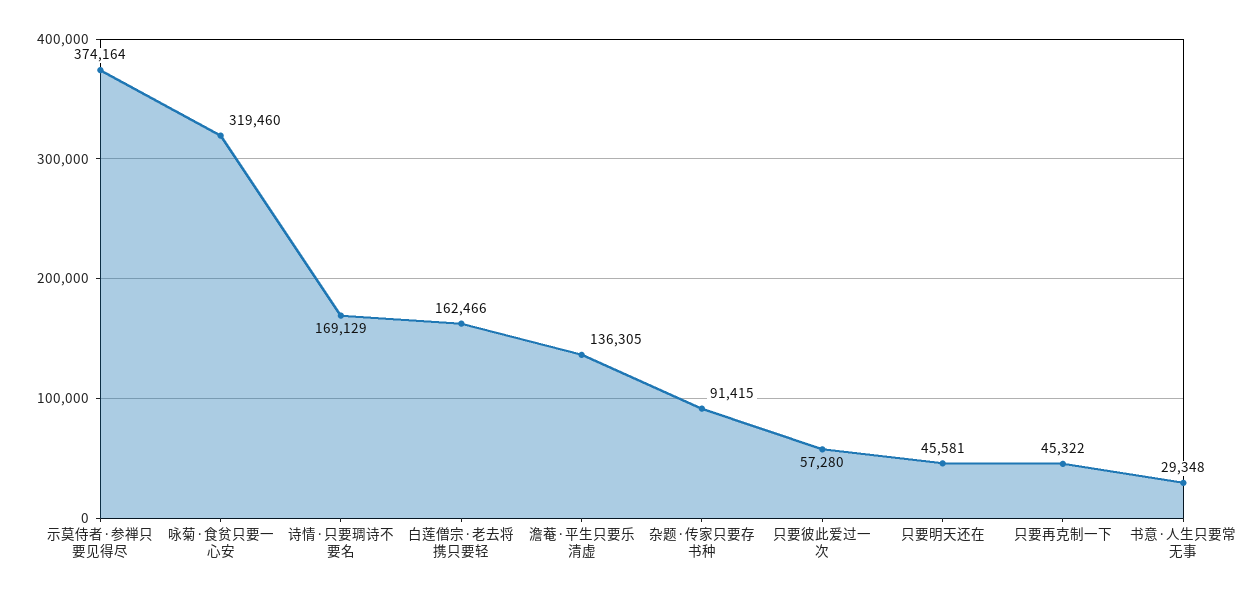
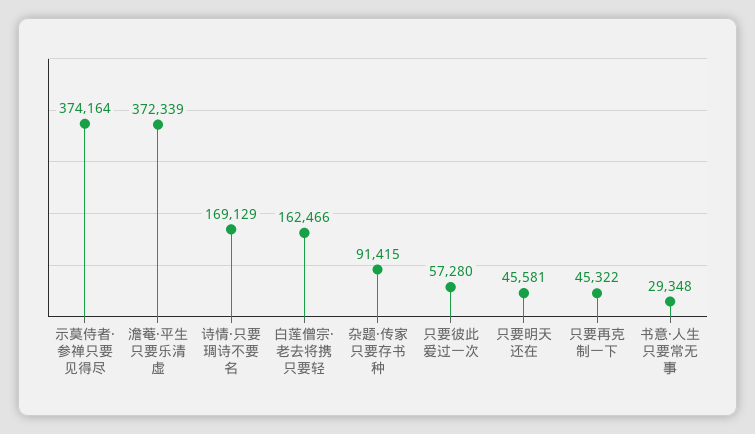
咏菊·食贫只要一心安: 319460 -> none
澹菴·平生只要乐清虚: 136305 -> 372339

